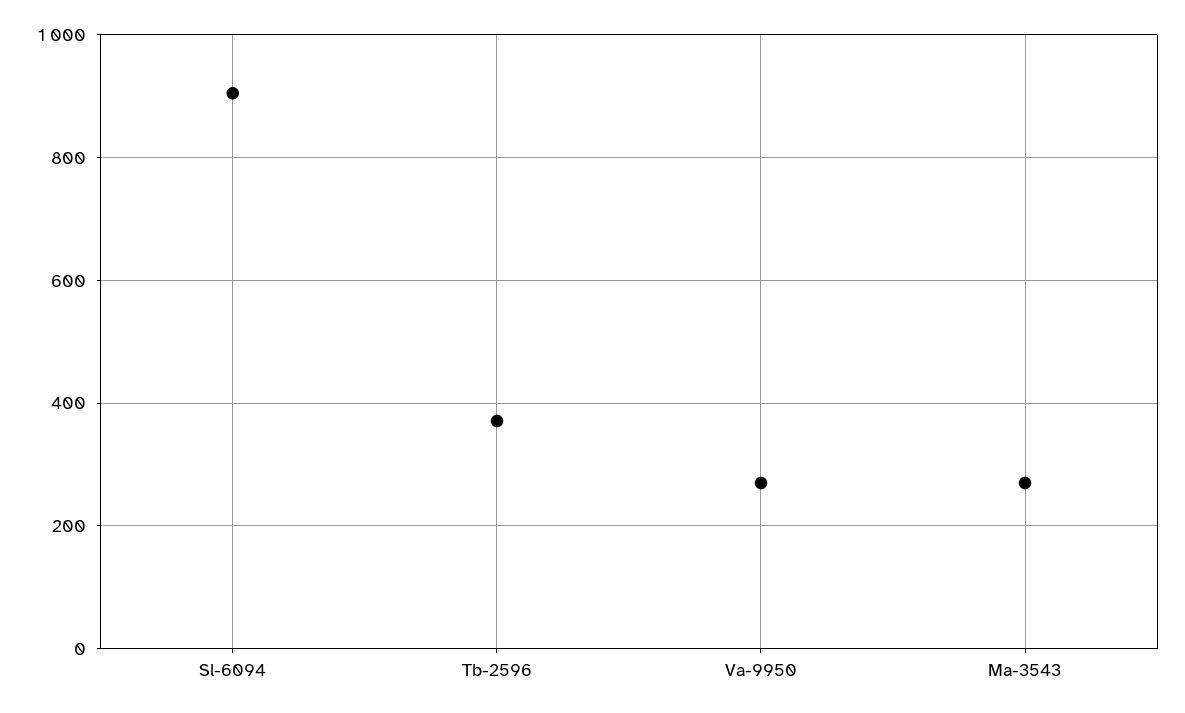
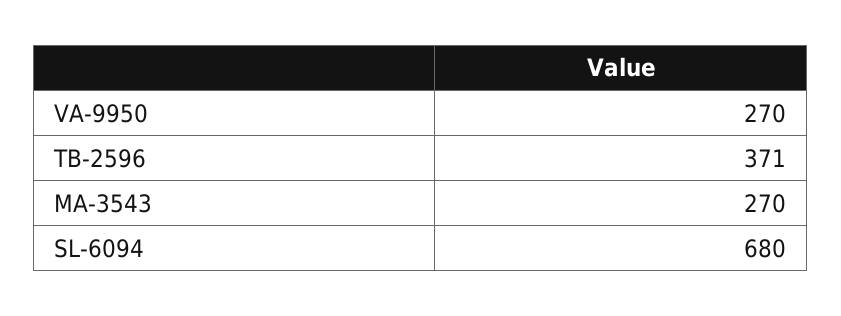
Sl-6094: 900 -> 680

